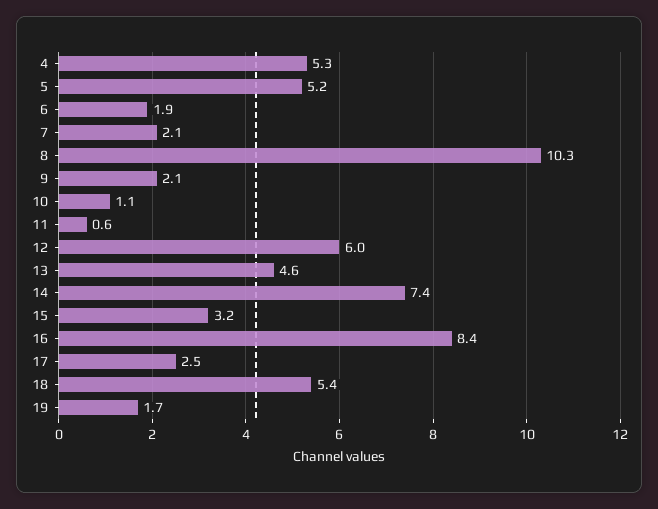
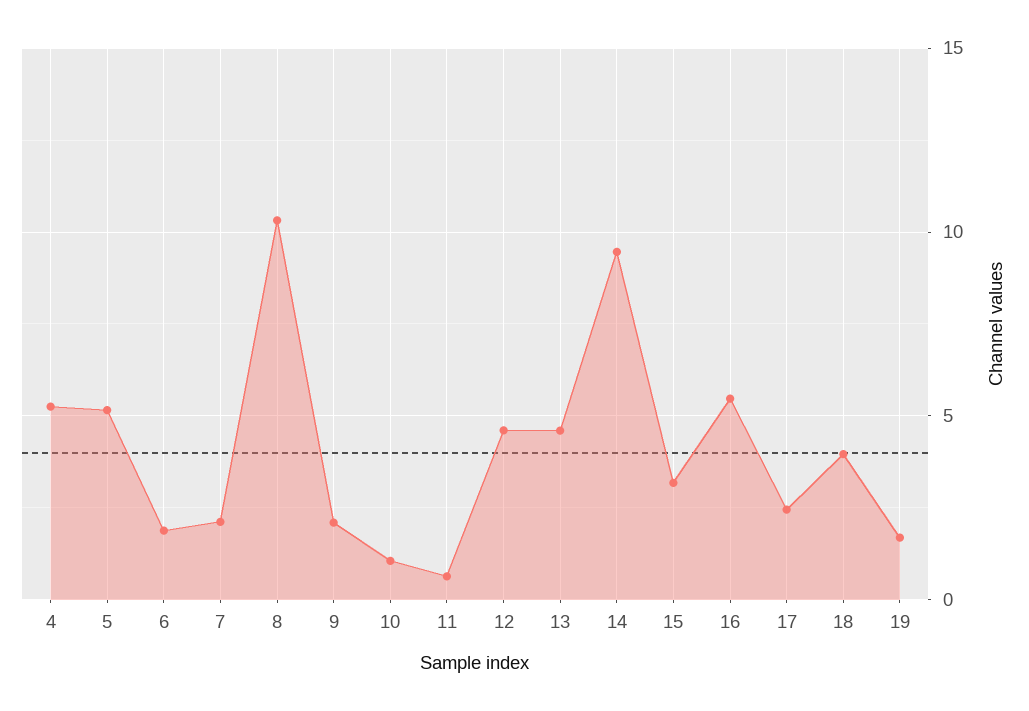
12: 6 -> 4.5
14: 7.4 -> 9.5
16: 8.4 -> 5.5
18: 5.4 -> 4

